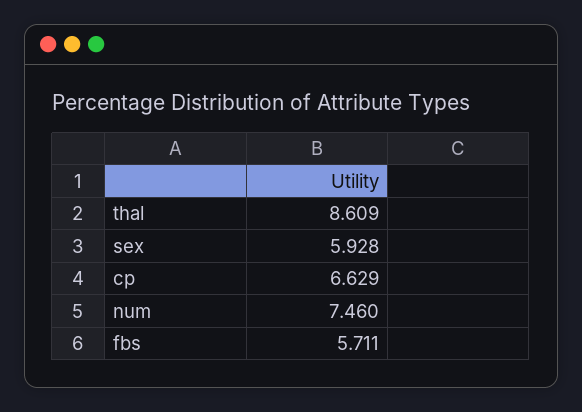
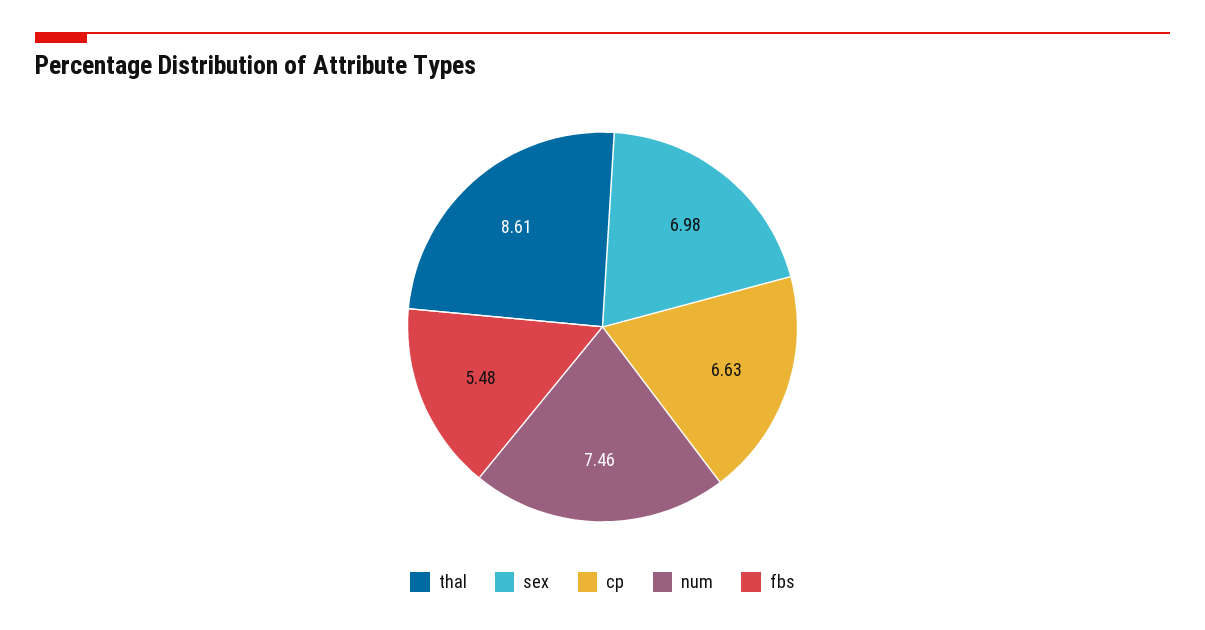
sex: 5.928 -> 6.98
fbs: 5.711 -> 5.48

